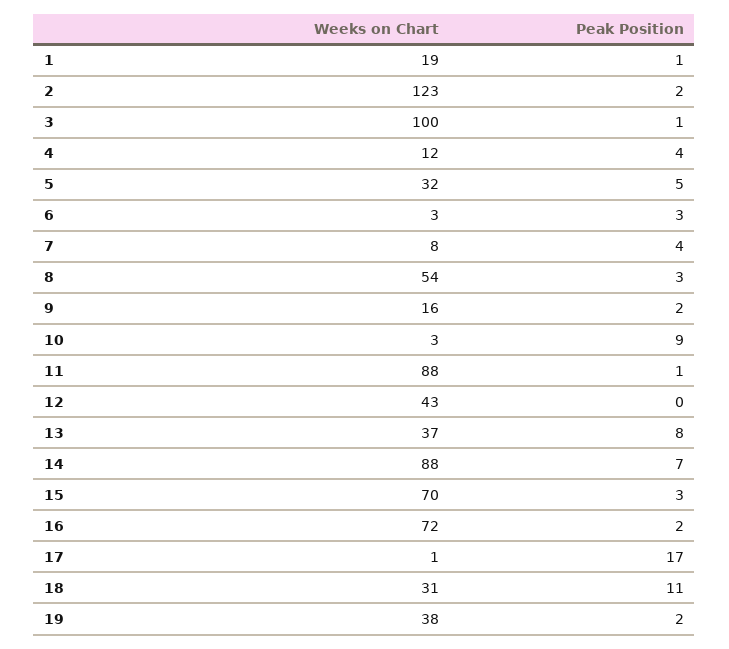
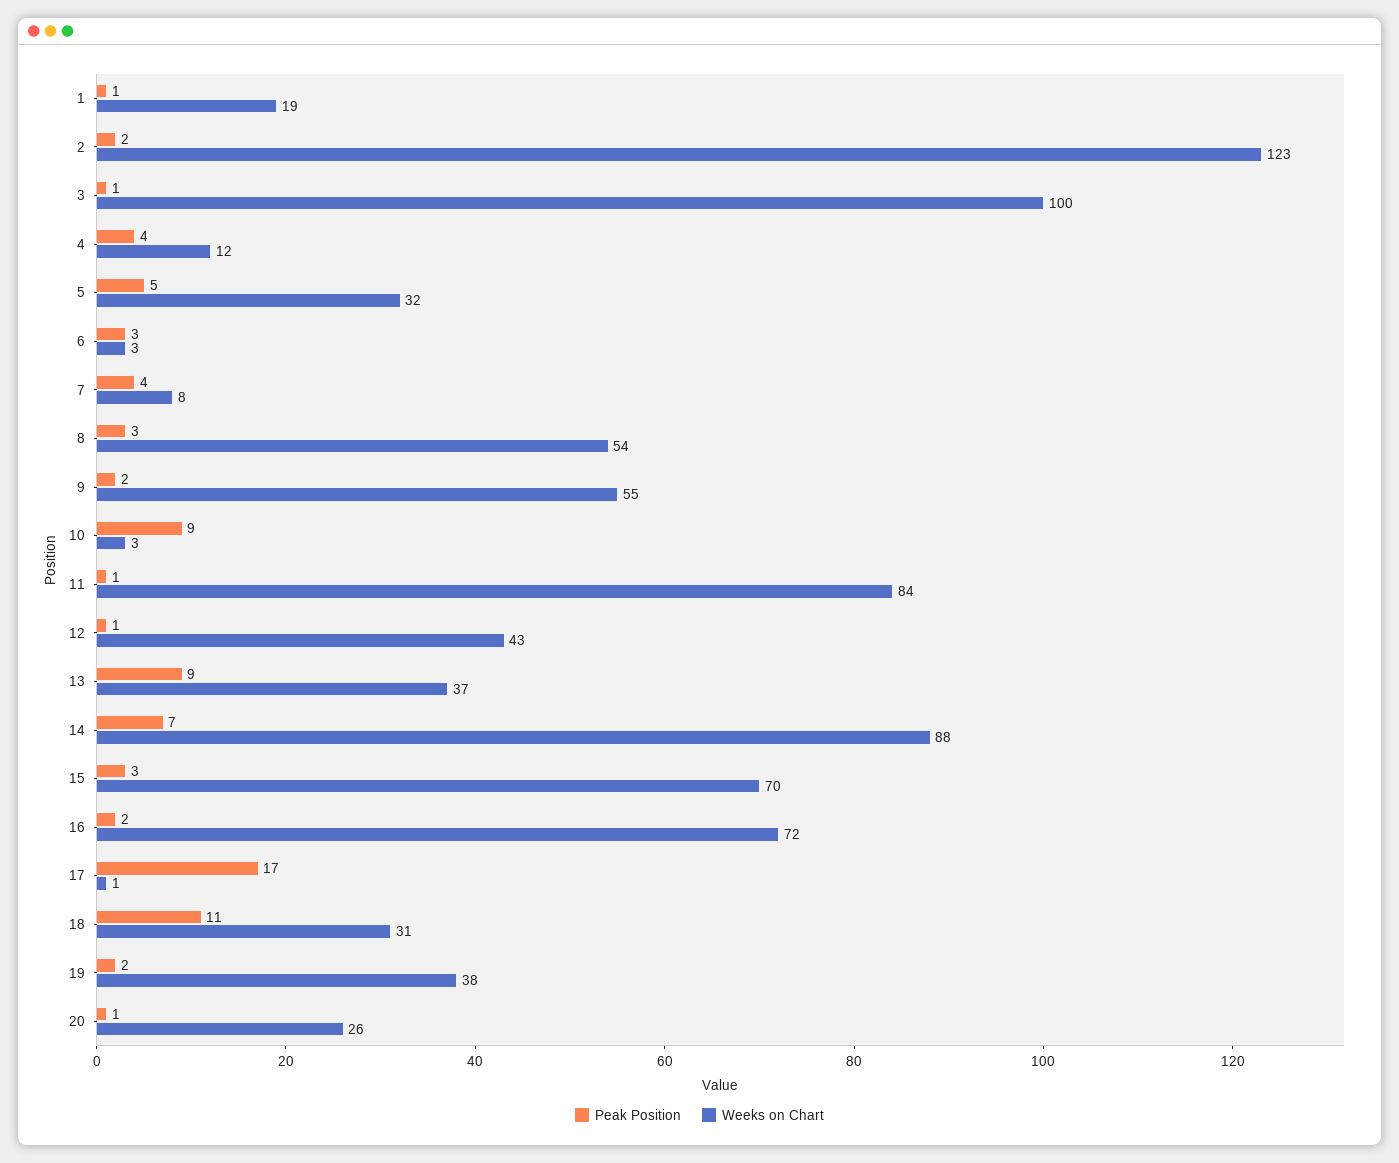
Weeks on Chart, 9: 16 -> 55
Weeks on Chart, 11: 88 -> 84
Peak Position, 12: 0 -> 1
Peak Position, 13: 8 -> 9
Peak Position, 20: none -> 1
Weeks on Chart, 20: none -> 26

